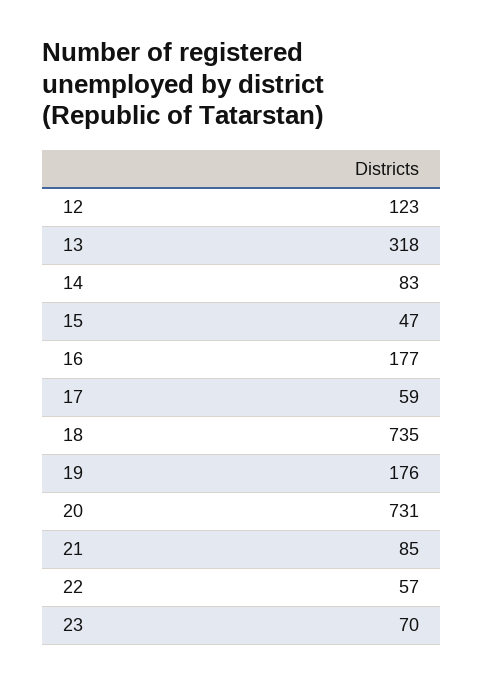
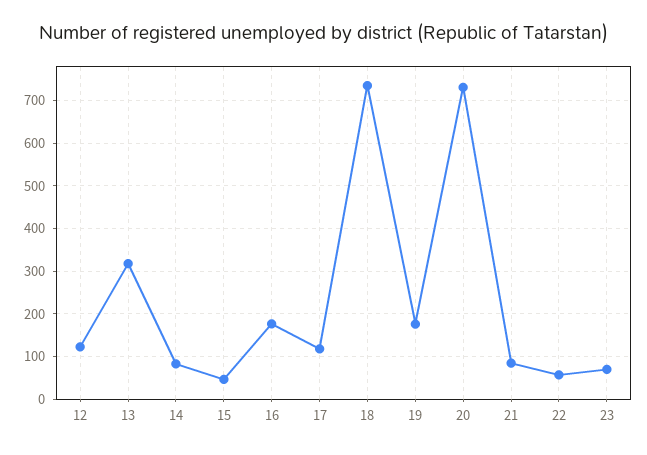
17: 59 -> 120

